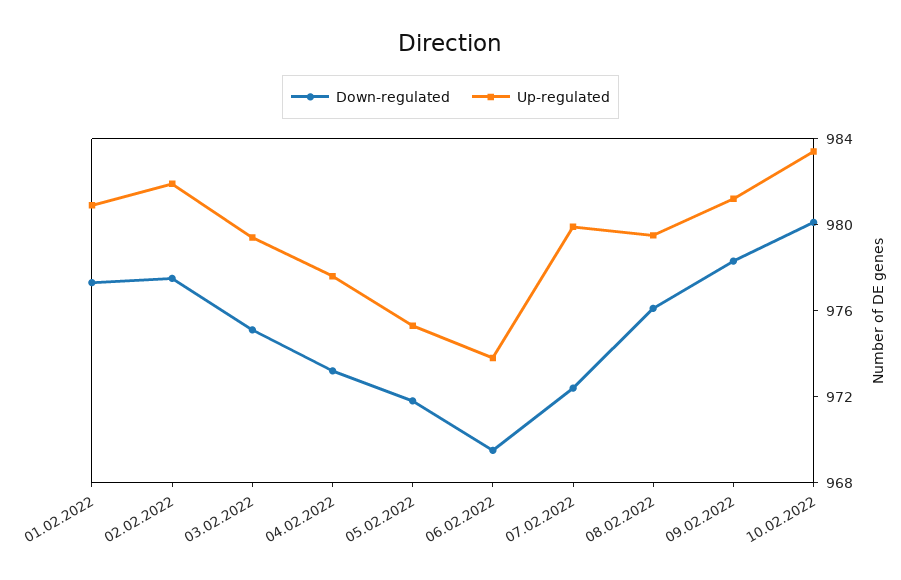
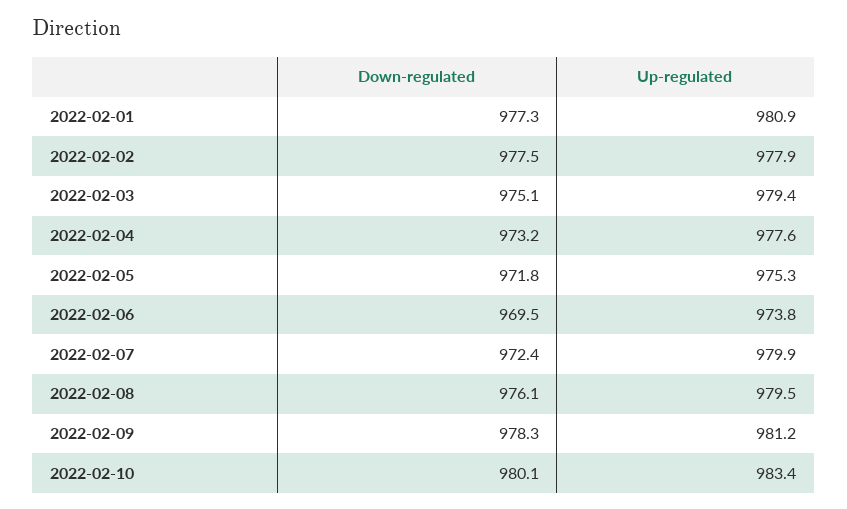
Up-regulated, 02.02.2022: 982 -> 977.9

